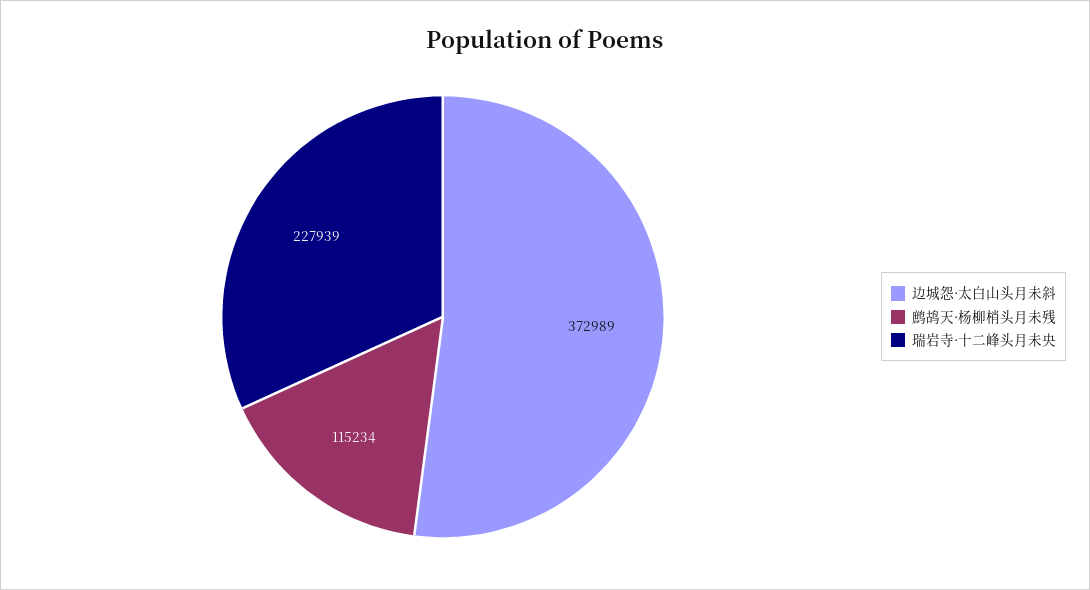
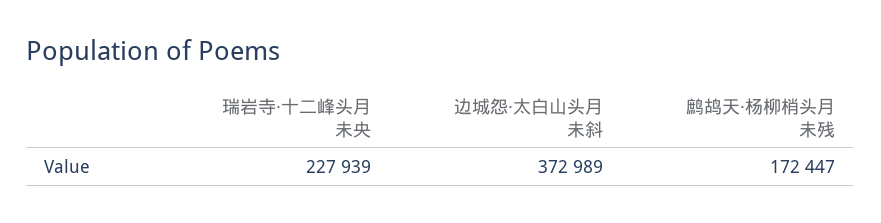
鹧鸪天·杨柳梢头月未残: 115234 -> 172447

